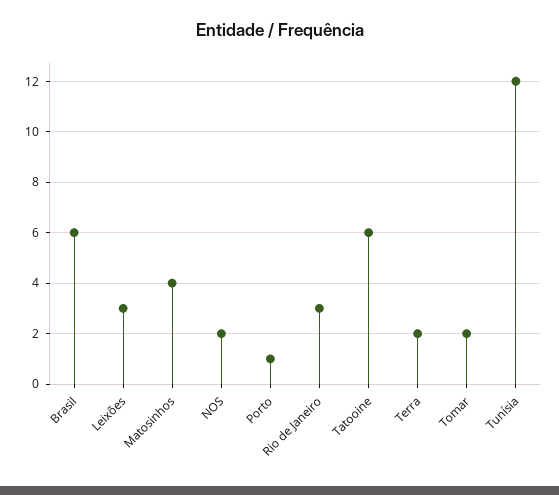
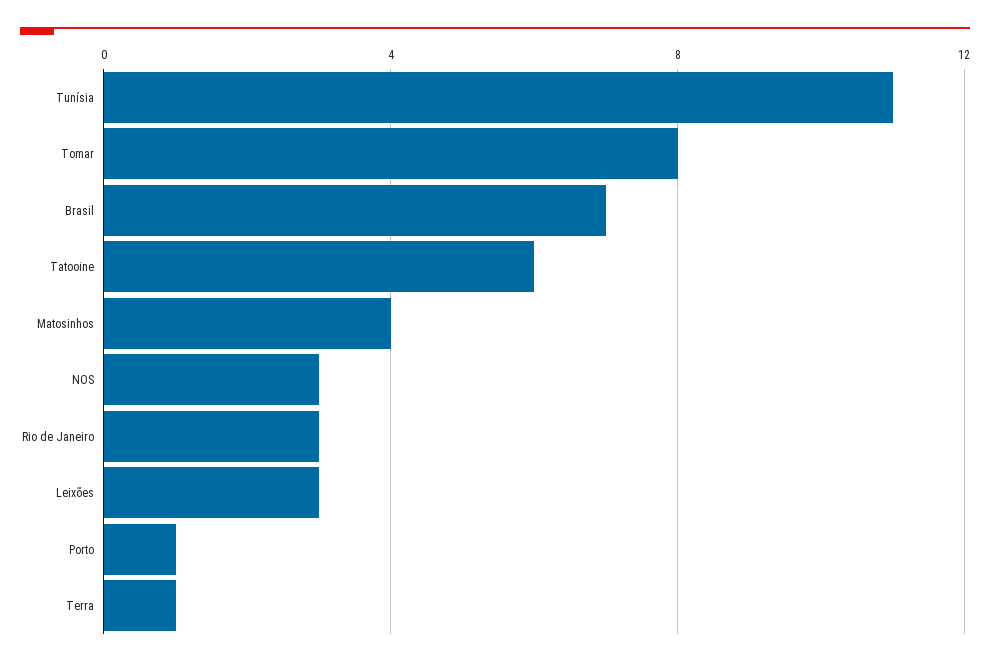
Brasil: 6 -> 7
NOS: 2 -> 3
Terra: 2 -> 1
Tomar: 2 -> 8
Tunísia: 12 -> 11

